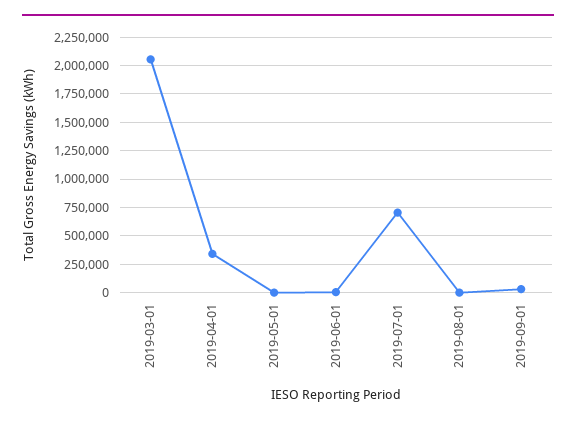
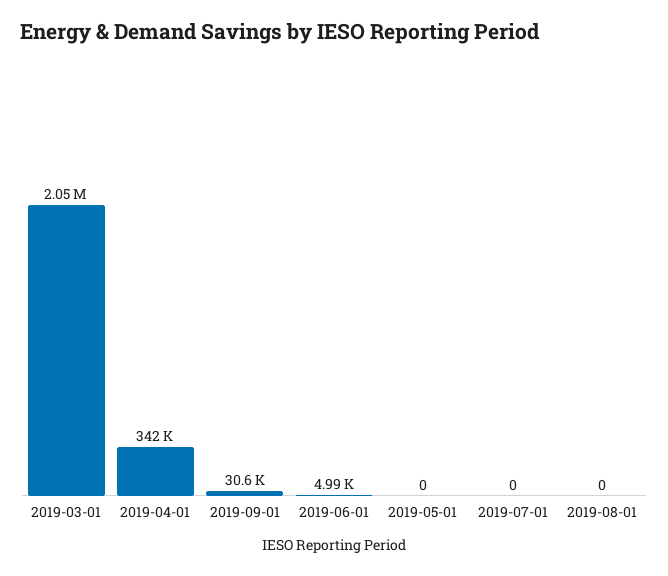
2019-07-01: 750000 -> 0

